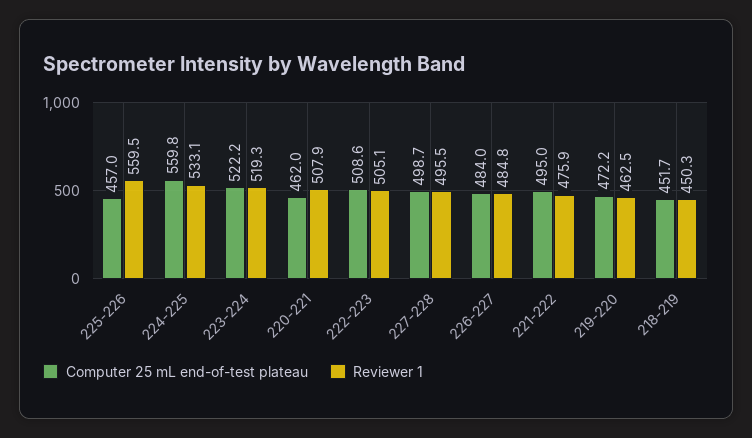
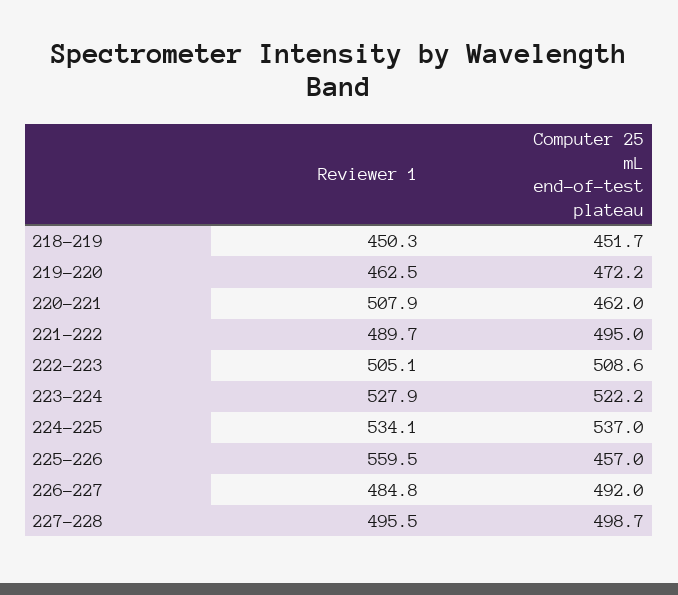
Computer 25 mL end-of-test plateau, 224-225: 559.8 -> 537
Reviewer 1, 224-225: 533.1 -> 534.1
Reviewer 1, 223-224: 519.3 -> 527.9
Computer 25 mL end-of-test plateau, 226-227: 484 -> 492
Reviewer 1, 221-222: 475.9 -> 489.7

